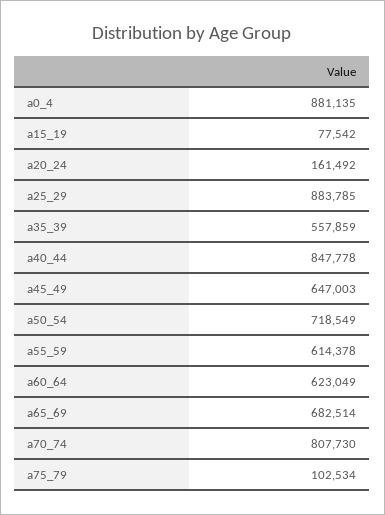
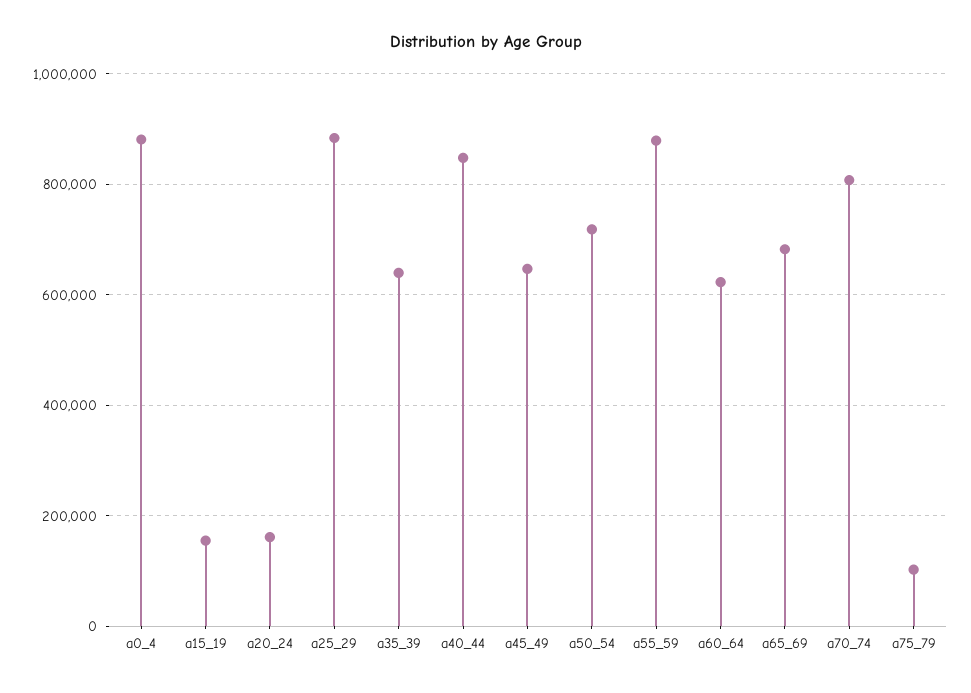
a15_19: 77542 -> 160000
a35_39: 557859 -> 640000
a55_59: 614378 -> 880000

